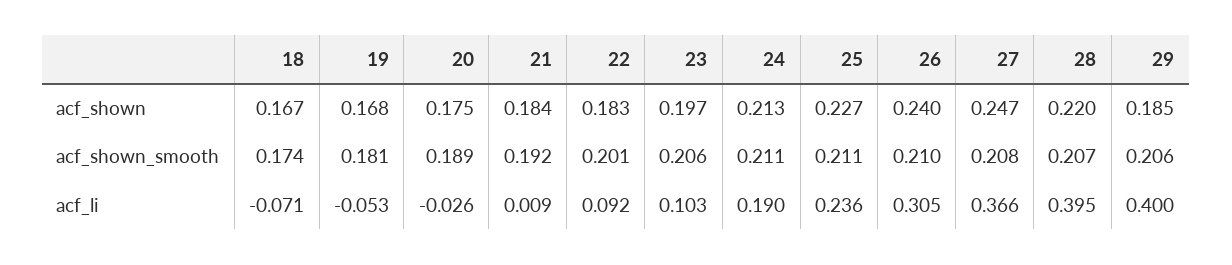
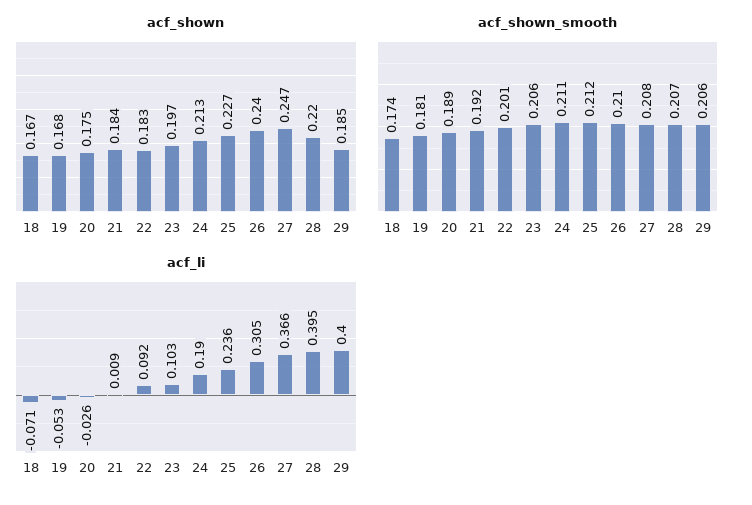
acf_shown_smooth, 25: 0.211 -> 0.212

